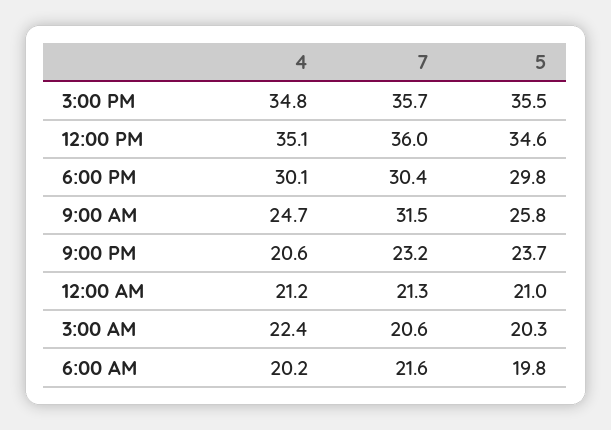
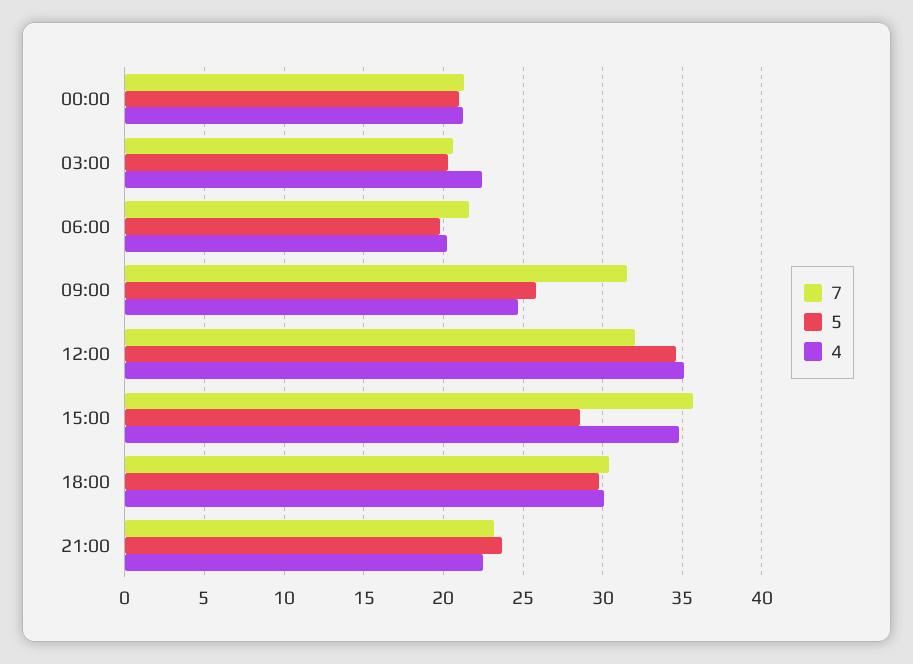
5, 3:00 PM: 35.5 -> 28.5
7, 12:00 PM: 36 -> 32
4, 9:00 PM: 20.6 -> 22.5

